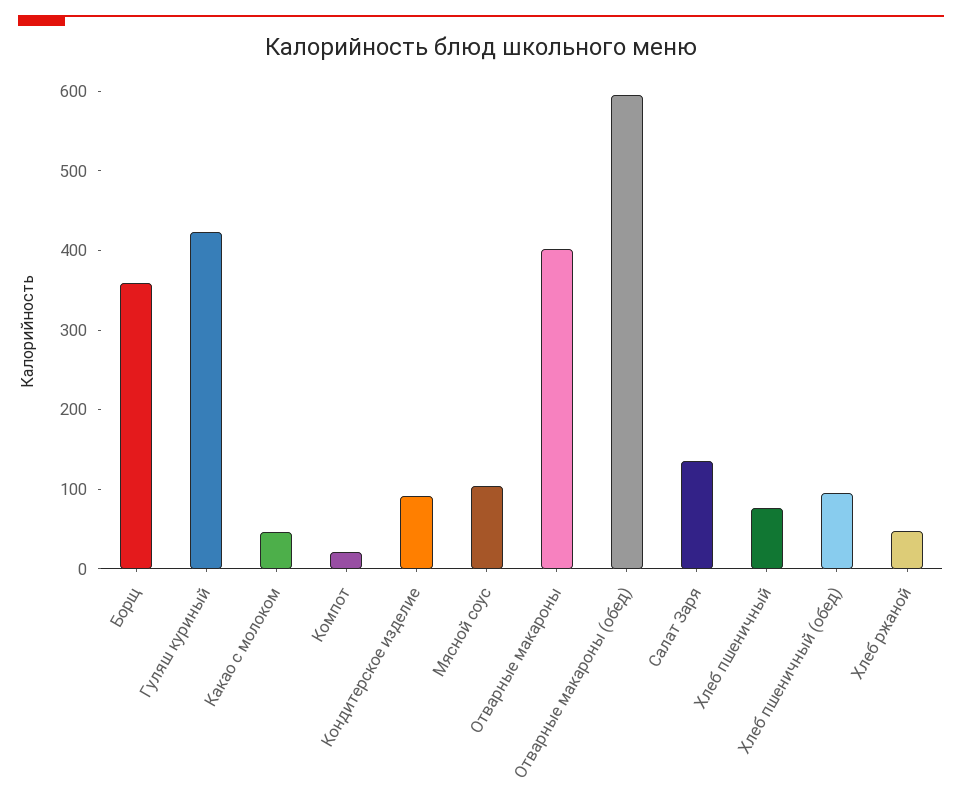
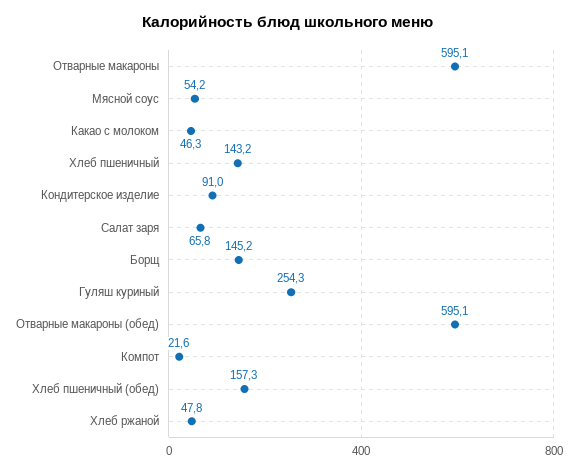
Борщ: 360 -> 145.2
Гуляш куриный: 420 -> 254.3
Мясной соус: 100 -> 54.2
Отварные макароны: 400 -> 595.1
Салат Заря: 140 -> 65.8
Хлеб пшеничный: 80 -> 143.2
Хлеб пшеничный (обед): 100 -> 157.3

